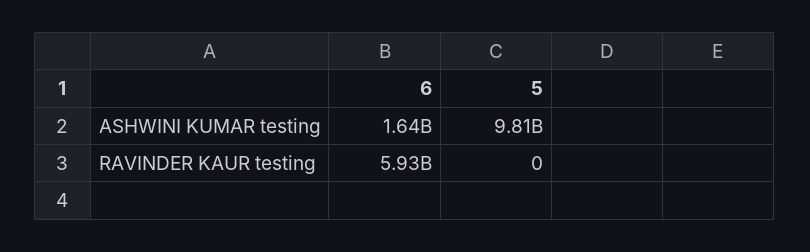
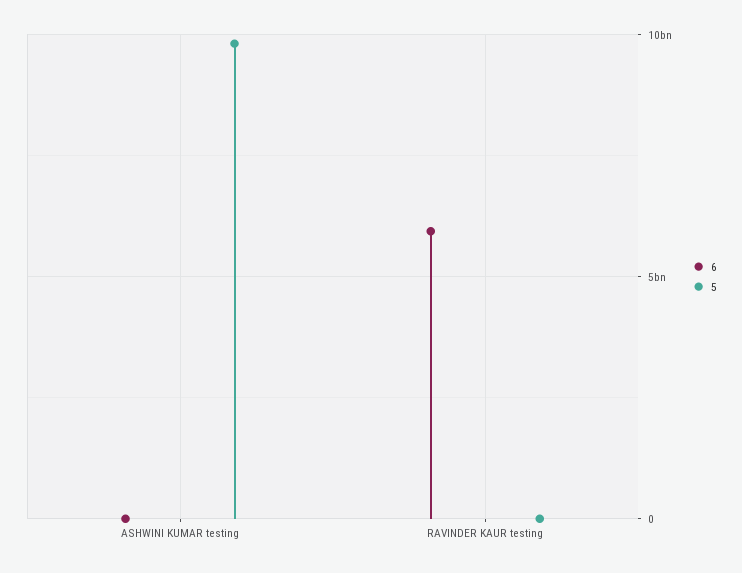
6, ASHWINI KUMAR testing: 1640000000 -> 0

